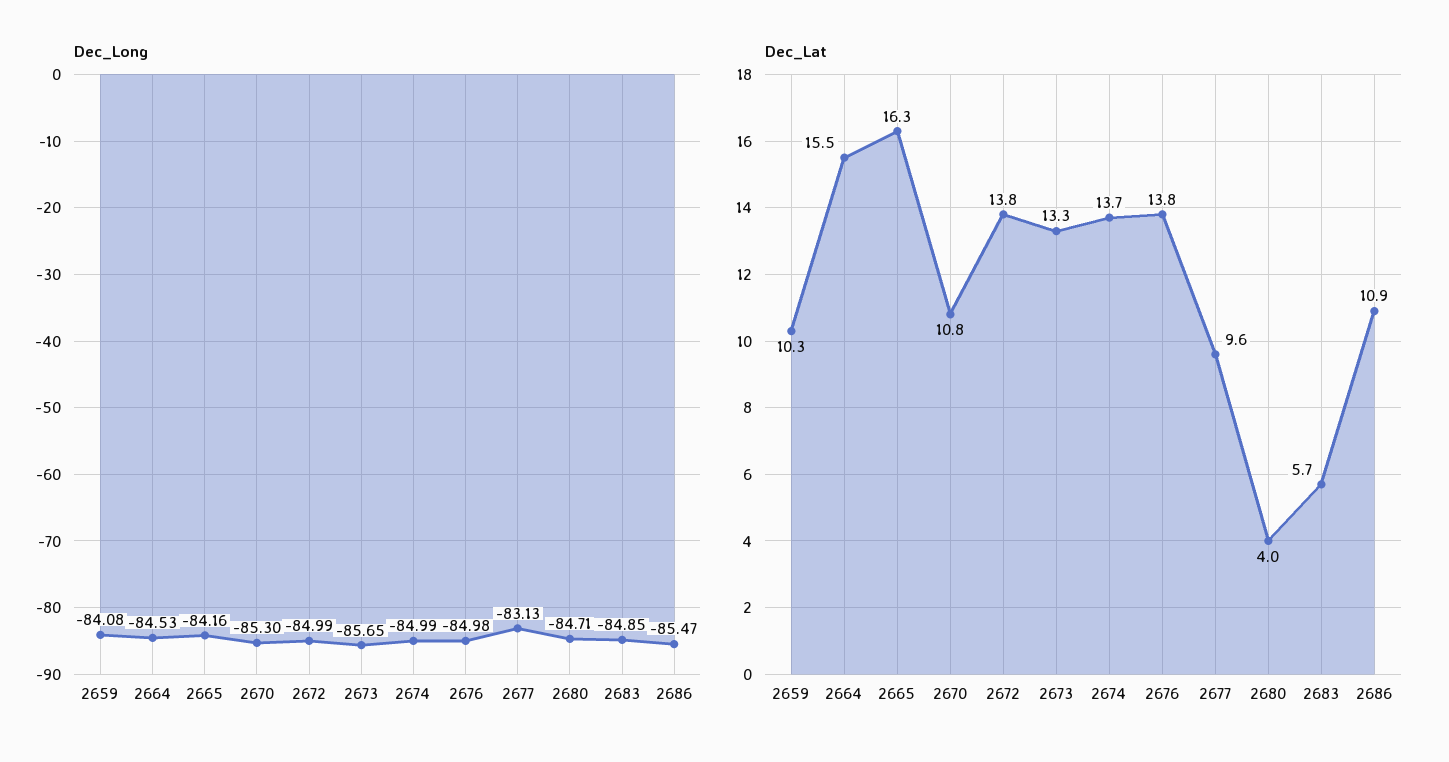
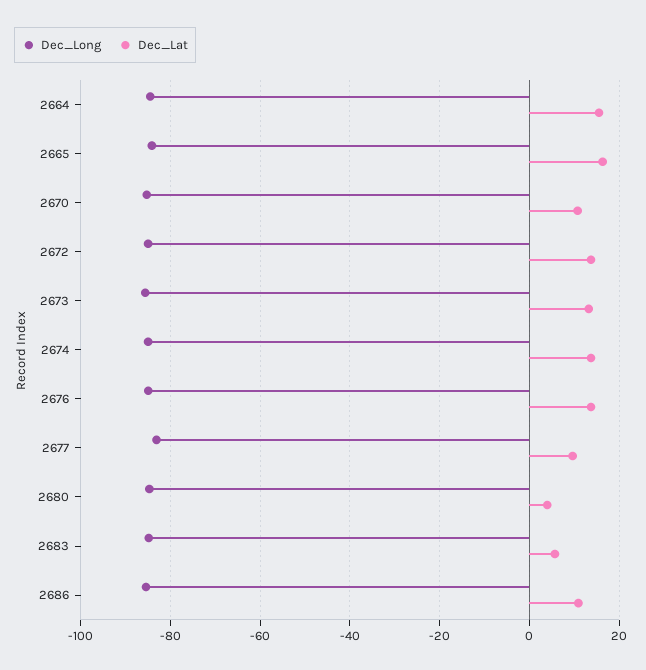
Dec_Long, 2659: -84.08 -> none
Dec_Lat, 2659: 10.3 -> none

